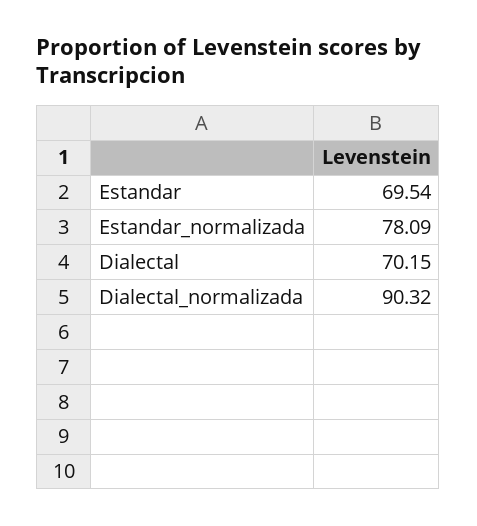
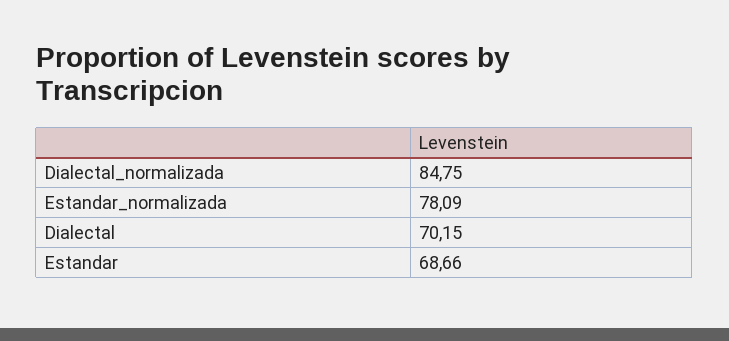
Estandar: 69.54 -> 68.66
Dialectal_normalizada: 90.32 -> 84.75

